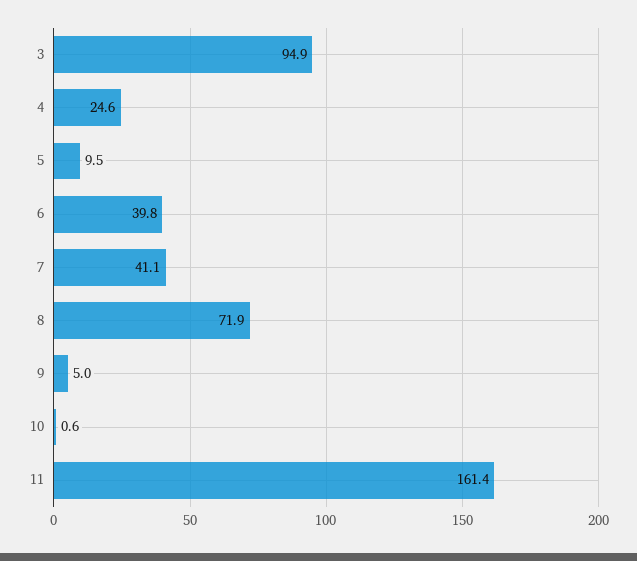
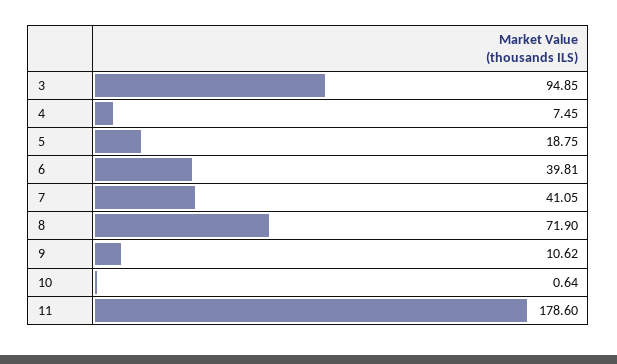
4: 24.6 -> 7.45
5: 9.5 -> 18.75
9: 5 -> 10.62
11: 161.4 -> 178.6

